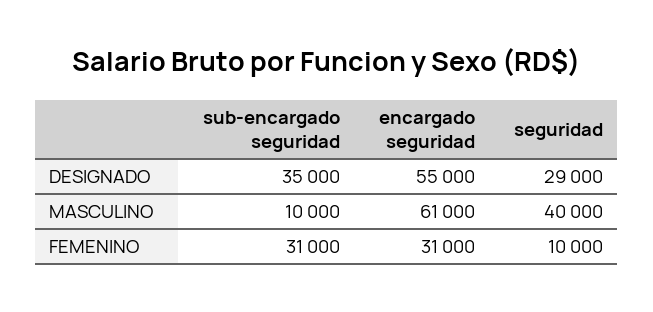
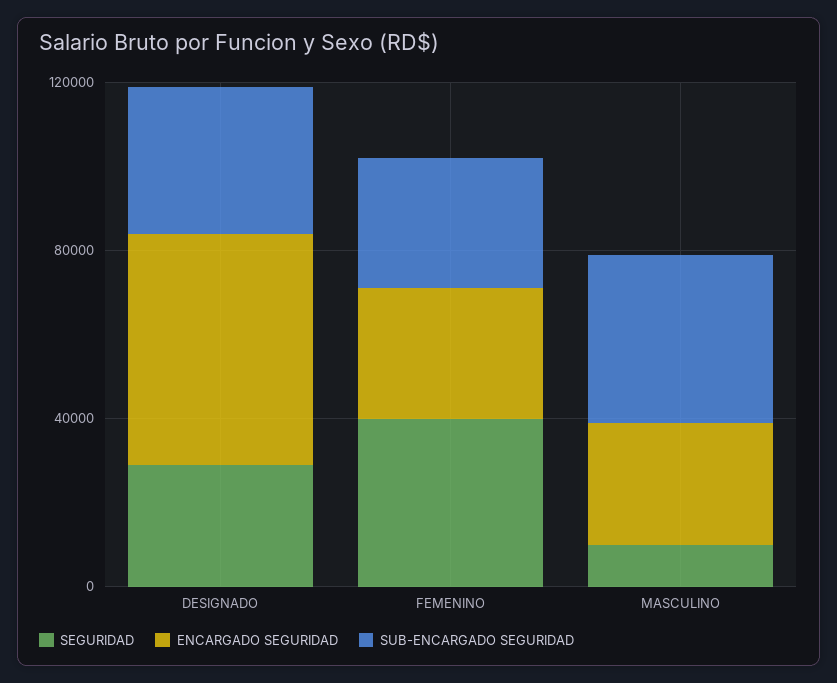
sub-encargado seguridad, MASCULINO: 10000 -> 40000
encargado seguridad, MASCULINO: 61000 -> 30000
seguridad, MASCULINO: 40000 -> 10000
seguridad, FEMENINO: 10000 -> 40000

